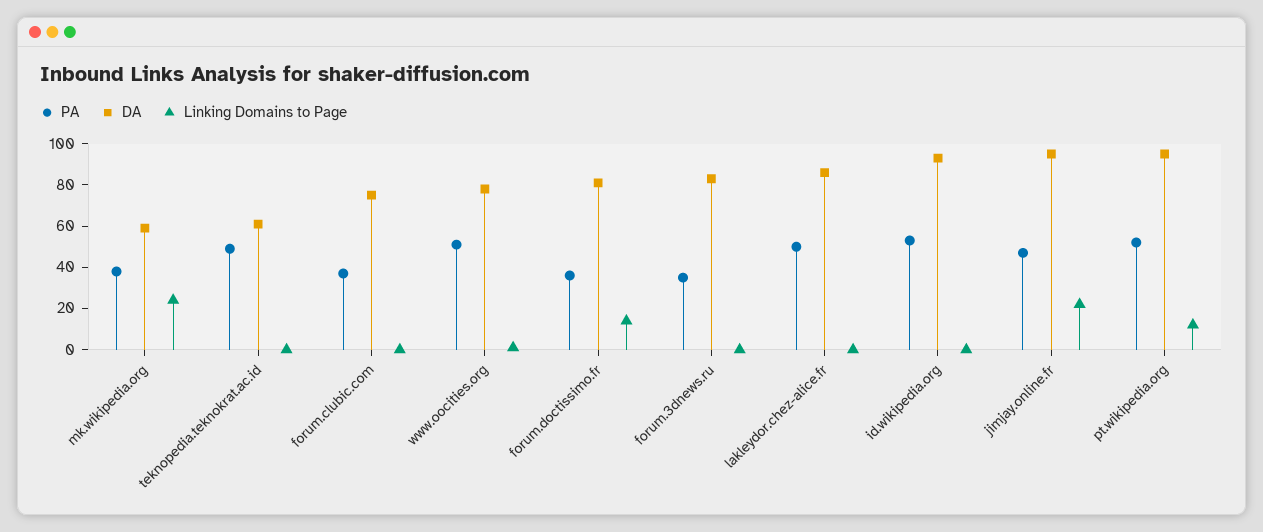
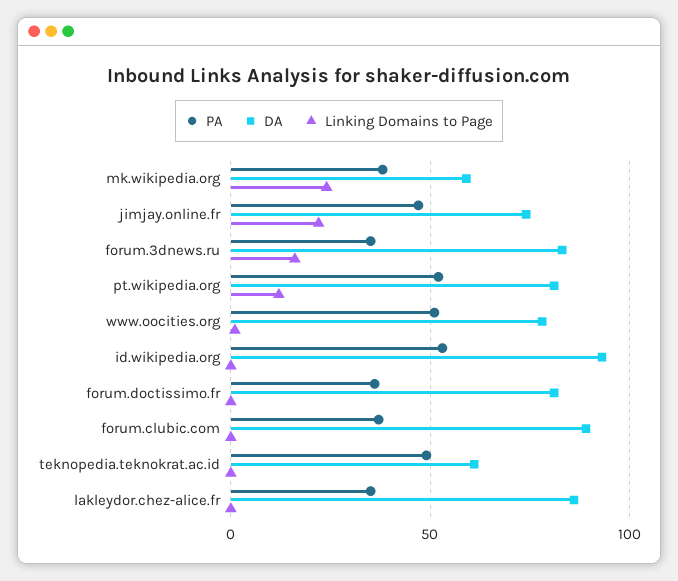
DA, forum.clubic.com: 75 -> 90
Linking Domains to Page, forum.doctissimo.fr: 15 -> 0
Linking Domains to Page, forum.3dnews.ru: 0 -> 15
PA, lakleydor.chez-alice.fr: 50 -> 35
DA, jimjay.online.fr: 95 -> 75
DA, pt.wikipedia.org: 95 -> 80

